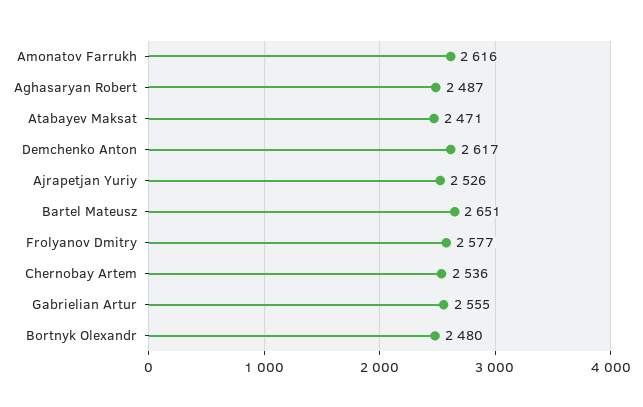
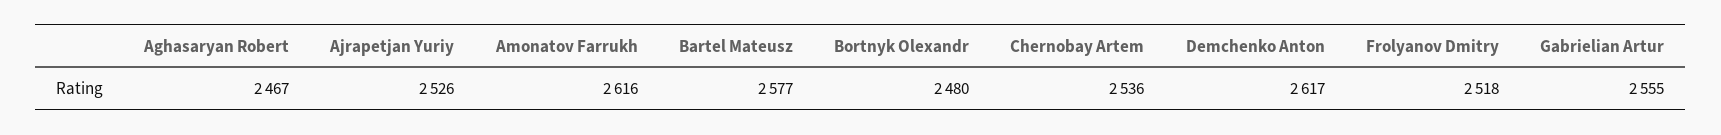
Aghasaryan Robert: 2487 -> 2467
Atabayev Maksat: 2471 -> none
Bartel Mateusz: 2651 -> 2577
Frolyanov Dmitry: 2577 -> 2518

